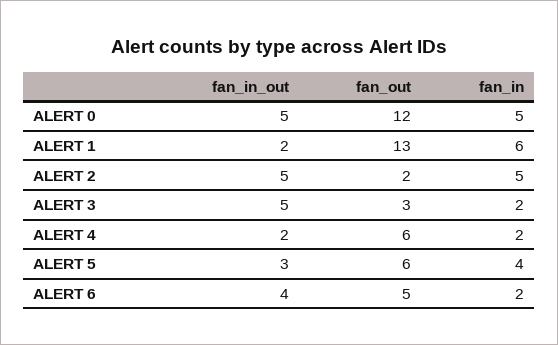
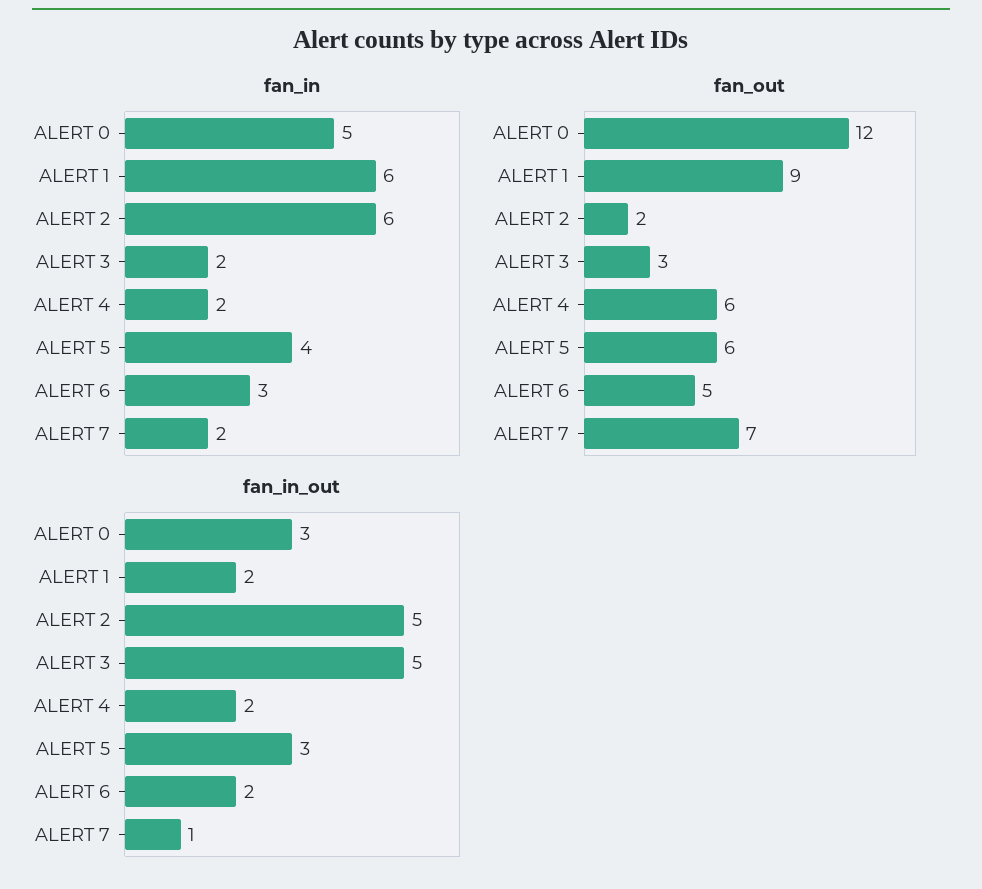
fan_in_out, ALERT 0: 5 -> 3
fan_out, ALERT 1: 13 -> 9
fan_in, ALERT 2: 5 -> 6
fan_in_out, ALERT 6: 4 -> 2
fan_in, ALERT 6: 2 -> 3
fan_in, ALERT 7: none -> 2
fan_out, ALERT 7: none -> 7
fan_in_out, ALERT 7: none -> 1

